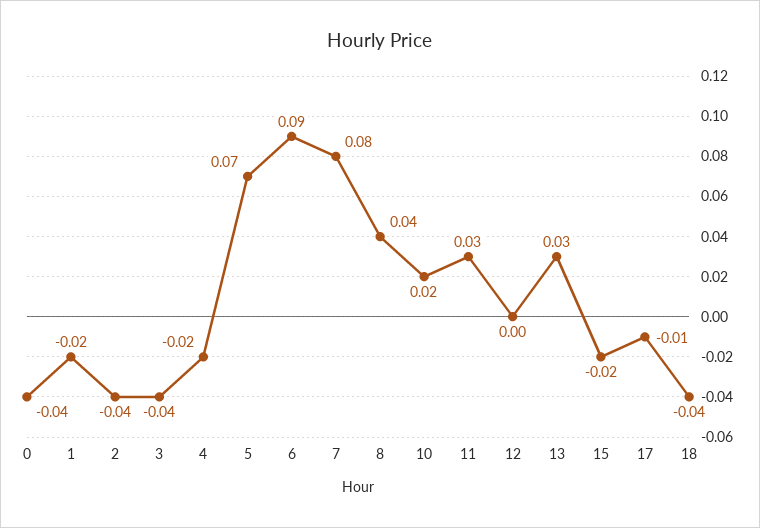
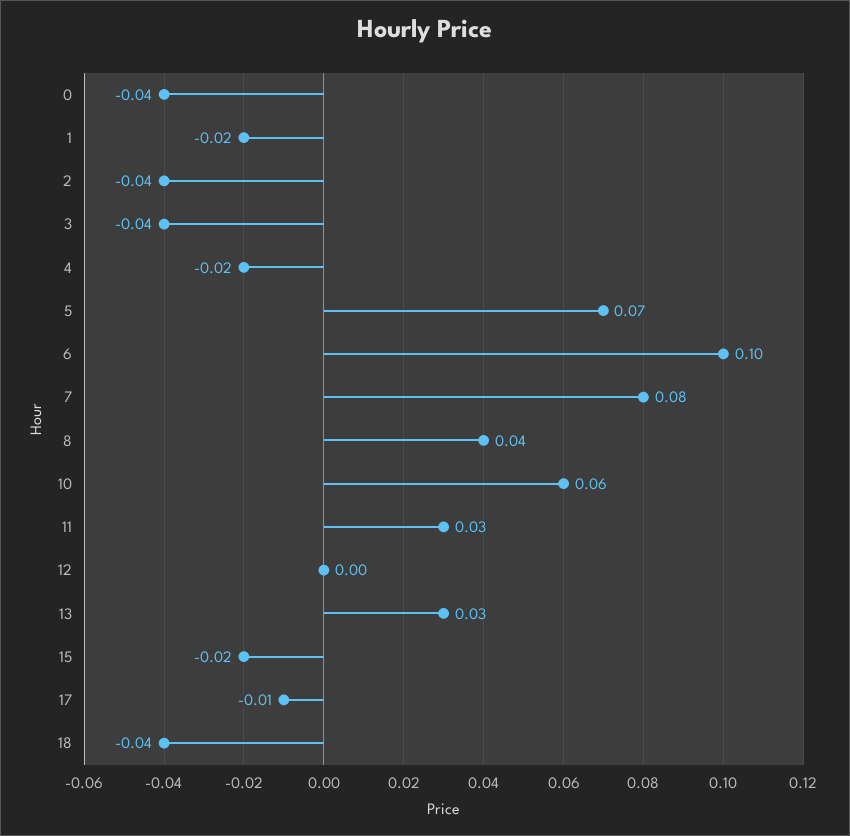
6: 0.09 -> 0.1
10: 0.02 -> 0.06

